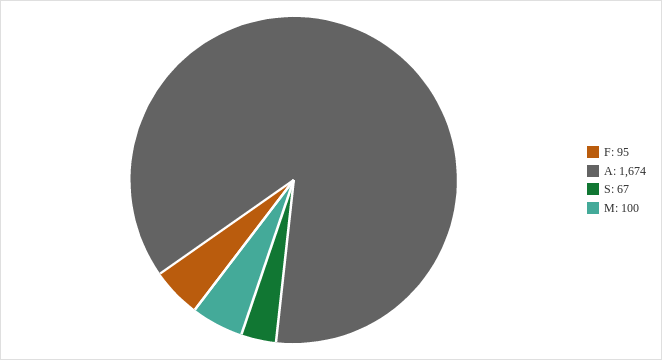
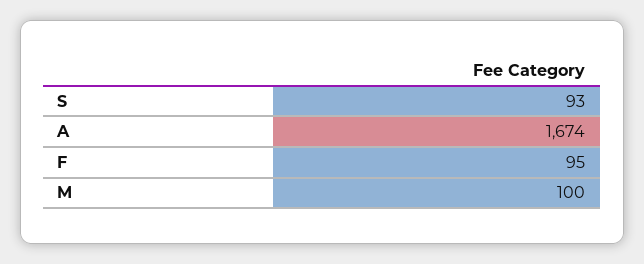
S: 67 -> 93

